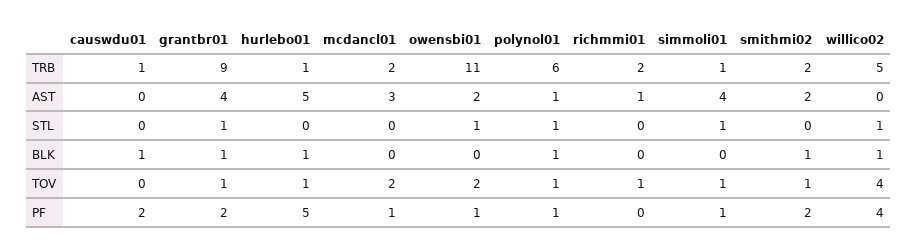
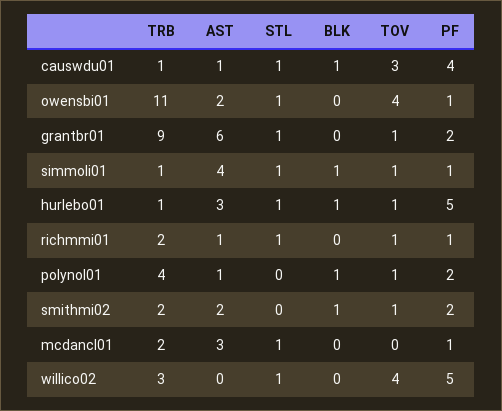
polynol01, TRB: 6 -> 4
willico02, TRB: 5 -> 3
causwdu01, AST: 0 -> 1
grantbr01, AST: 4 -> 6
hurlebo01, AST: 5 -> 3
causwdu01, STL: 0 -> 1
hurlebo01, STL: 0 -> 1
mcdancl01, STL: 0 -> 1
polynol01, STL: 1 -> 0
richmmi01, STL: 0 -> 1
grantbr01, BLK: 1 -> 0
simmoli01, BLK: 0 -> 1
willico02, BLK: 1 -> 0
causwdu01, TOV: 0 -> 3
mcdancl01, TOV: 2 -> 0
owensbi01, TOV: 2 -> 4
causwdu01, PF: 2 -> 4
polynol01, PF: 1 -> 2
richmmi01, PF: 0 -> 1
willico02, PF: 4 -> 5

